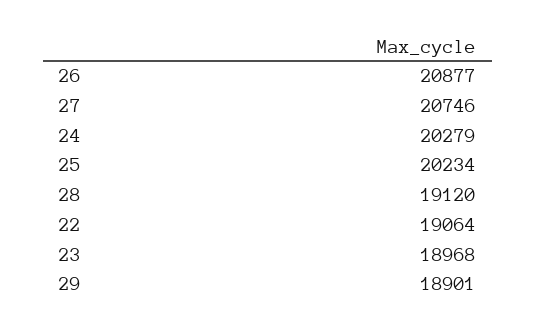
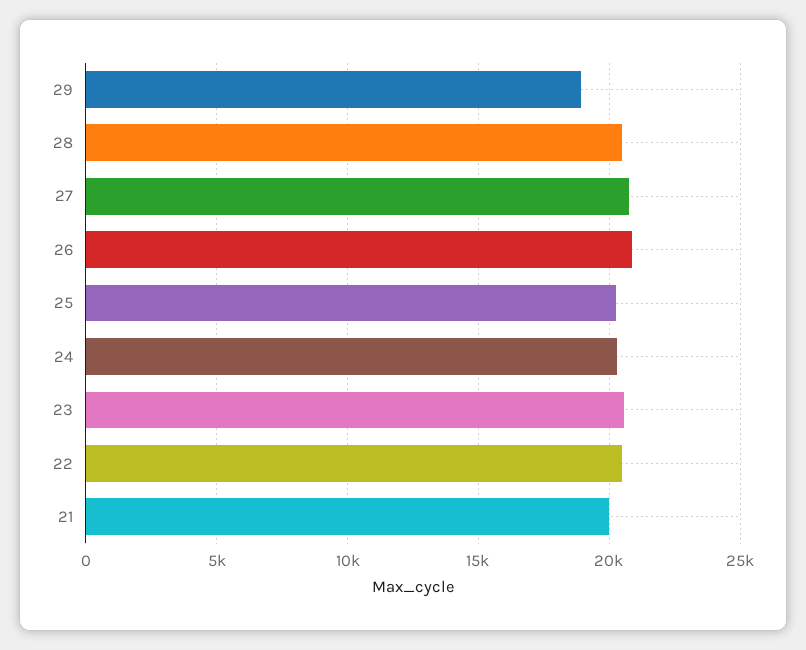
28: 19120 -> 20500
22: 19064 -> 20500
23: 18968 -> 20500
21: none -> 20000

